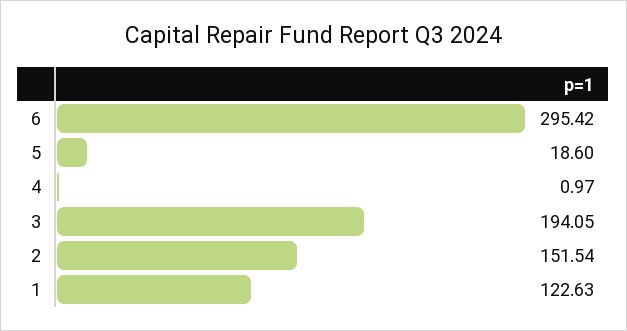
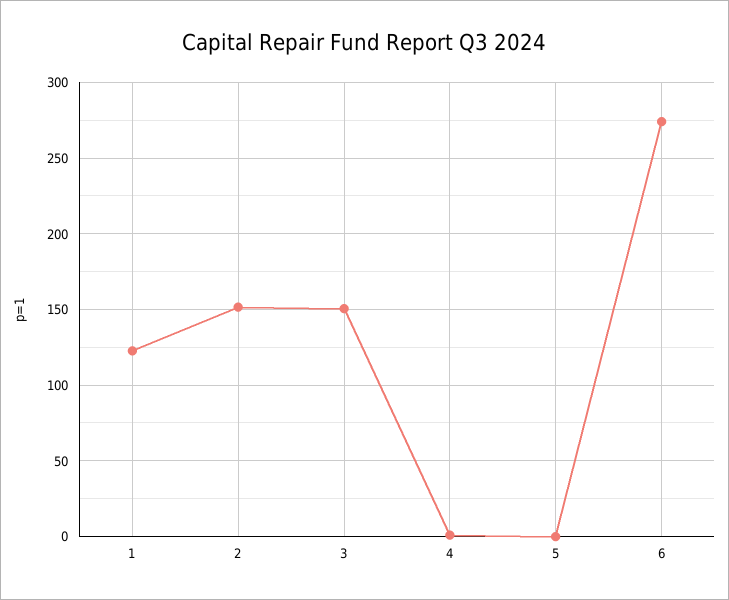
6: 295.42 -> 275
5: 18.6 -> 0
3: 194.05 -> 150

